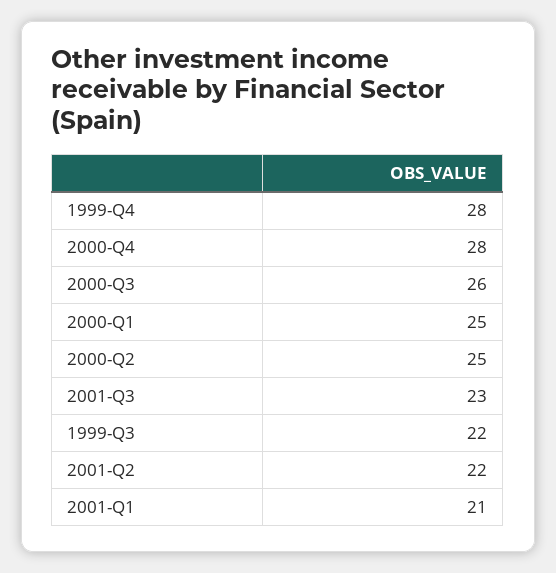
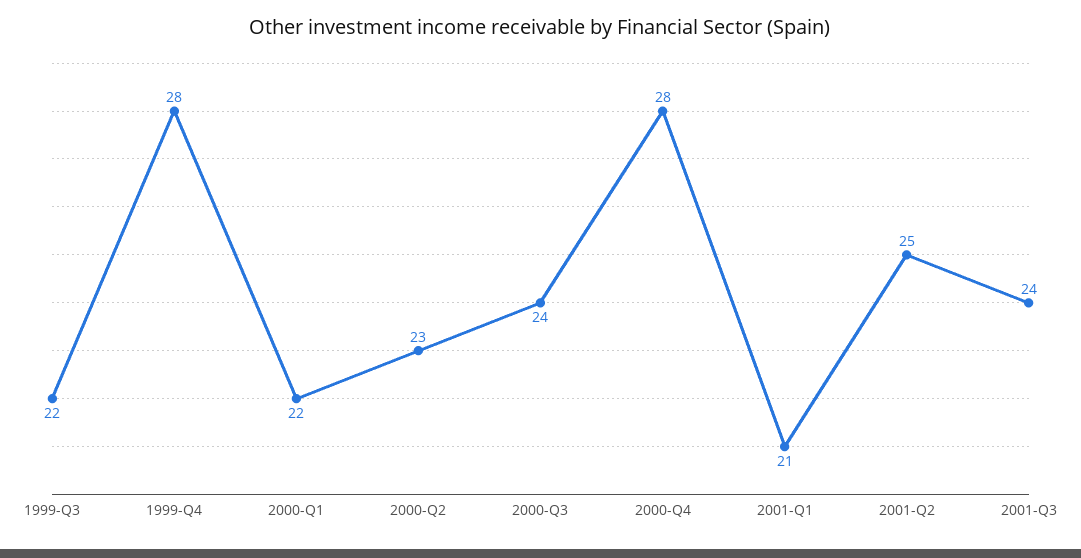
2000-Q3: 26 -> 24
2000-Q1: 25 -> 22
2000-Q2: 25 -> 23
2001-Q3: 23 -> 24
2001-Q2: 22 -> 25

